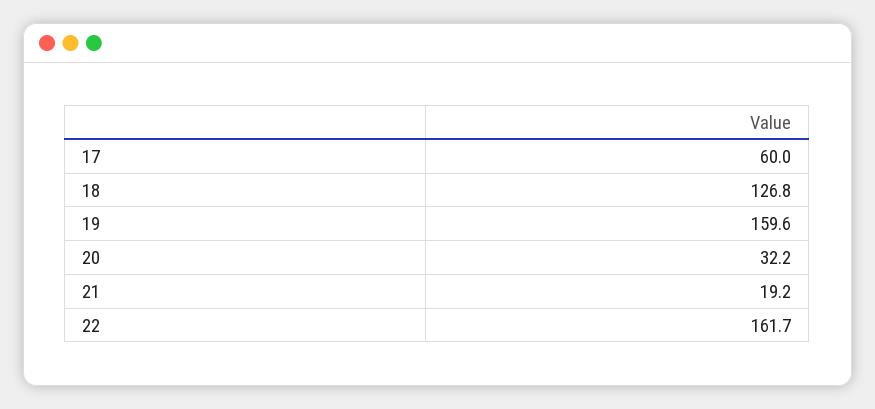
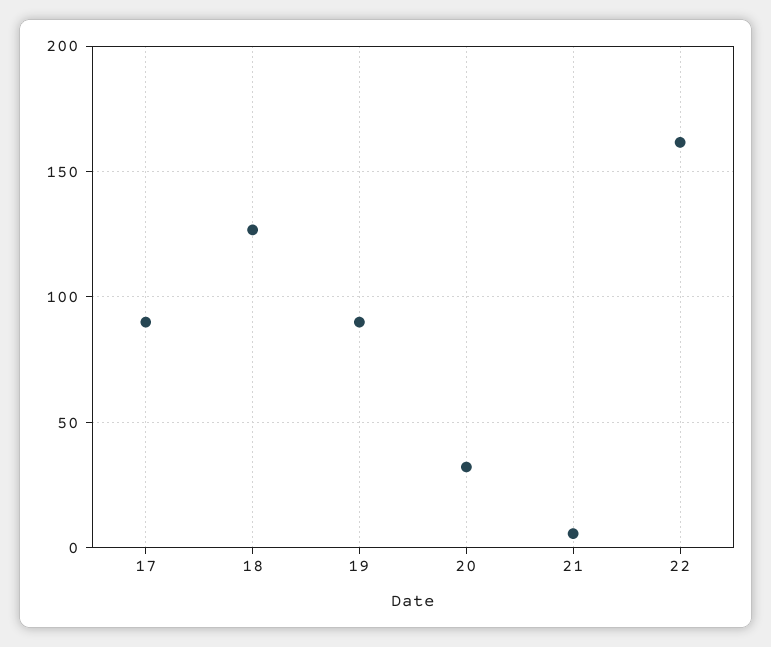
17: 60 -> 90
19: 159.6 -> 90
21: 19.2 -> 5

